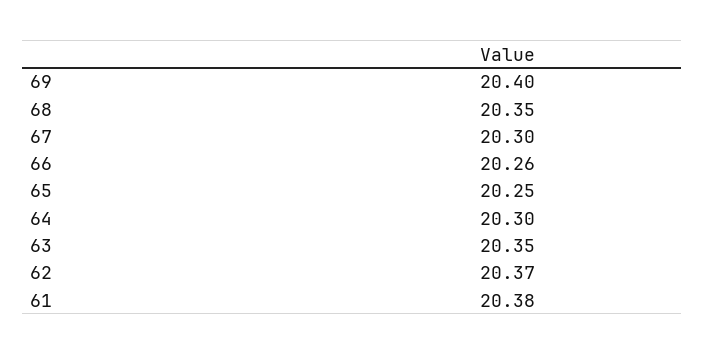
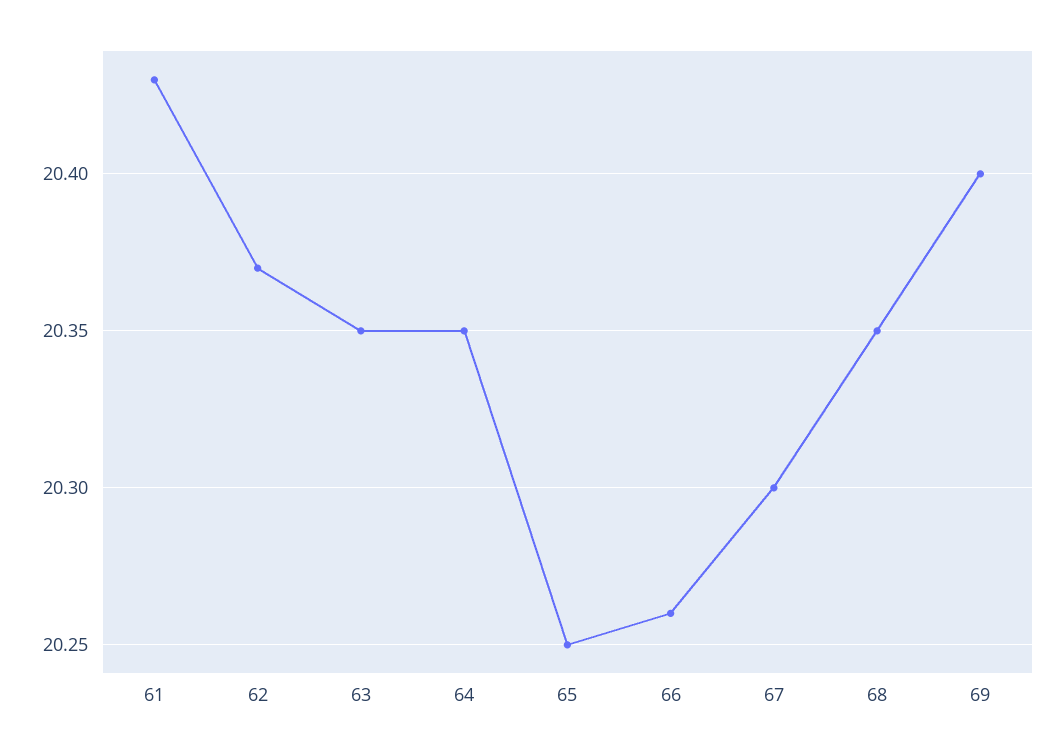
64: 20.3 -> 20.35
61: 20.38 -> 20.43

